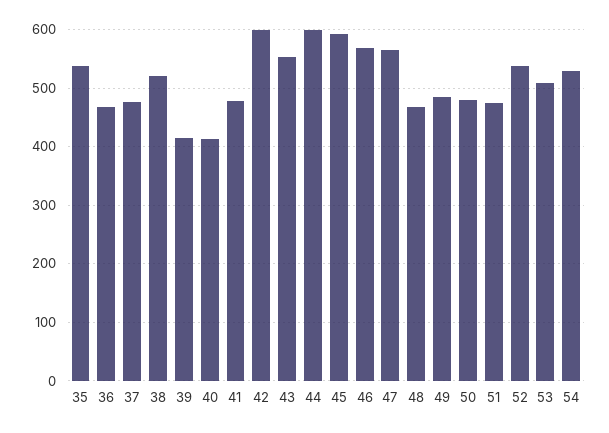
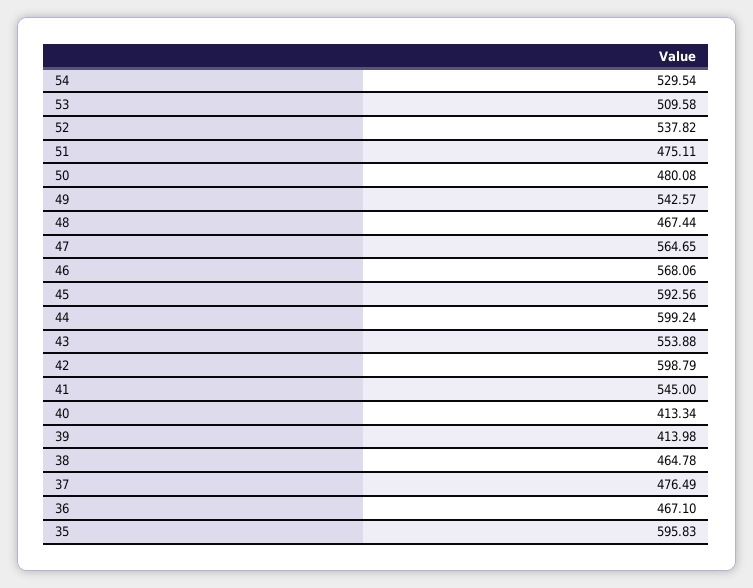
35: 540 -> 595.83
38: 520 -> 464.78
41: 480 -> 545
49: 480 -> 542.57

